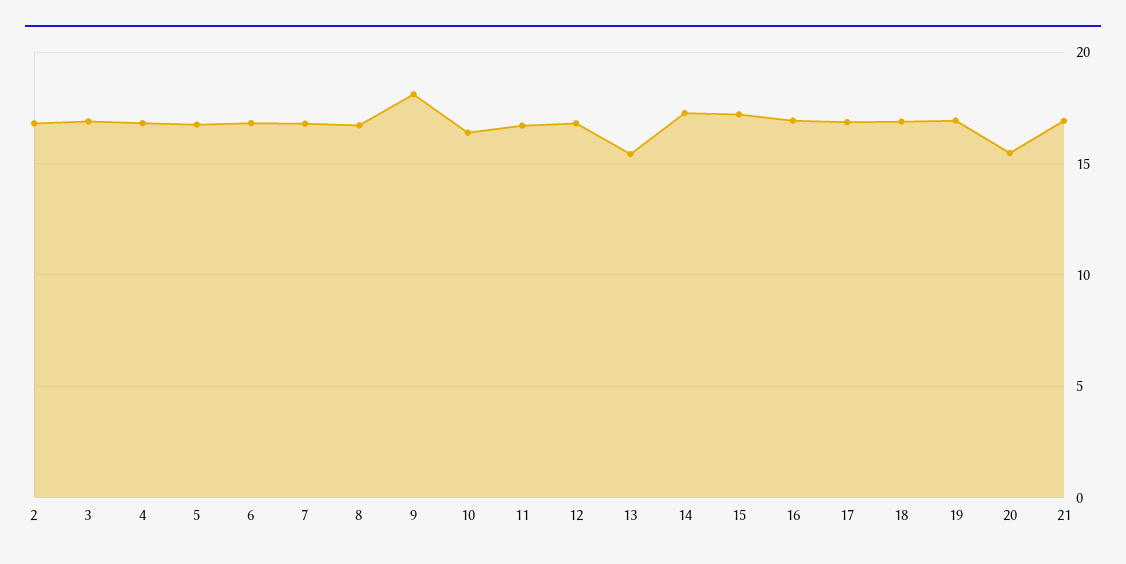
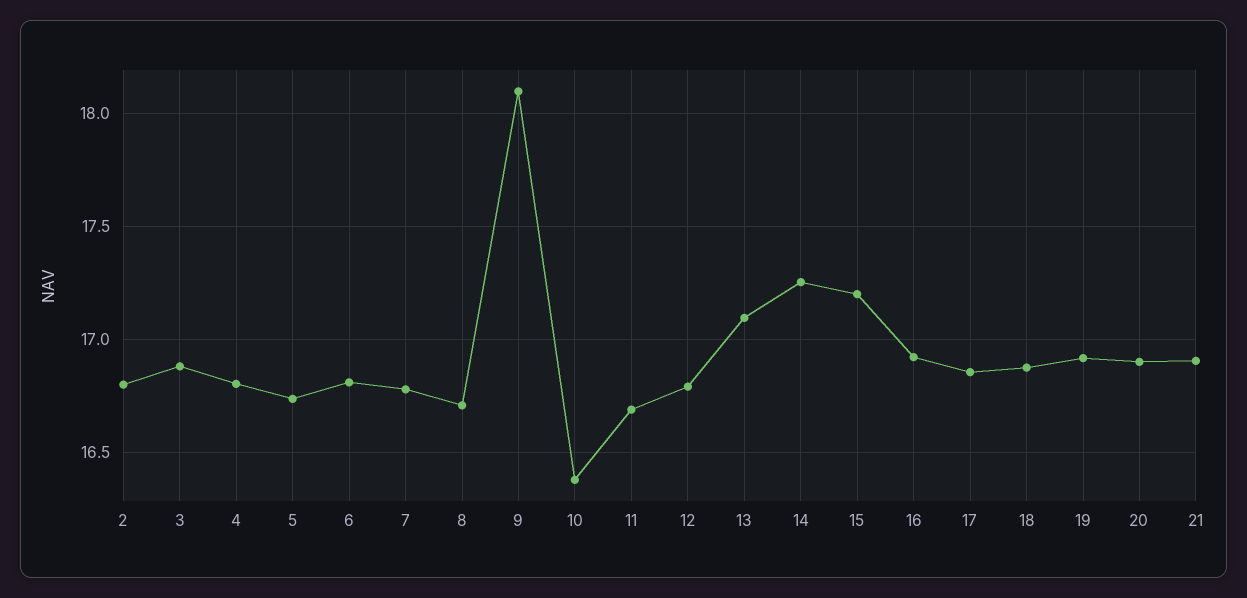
13: 15.5 -> 17.1
20: 15.5 -> 16.9

